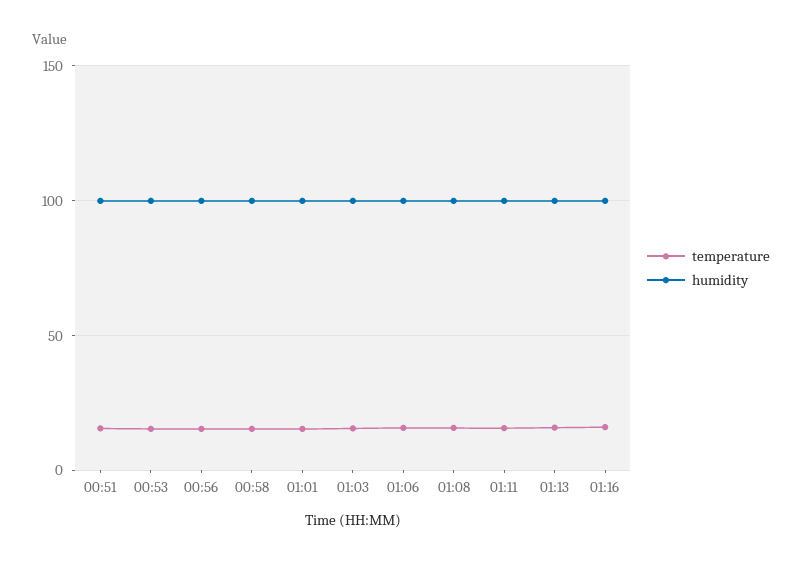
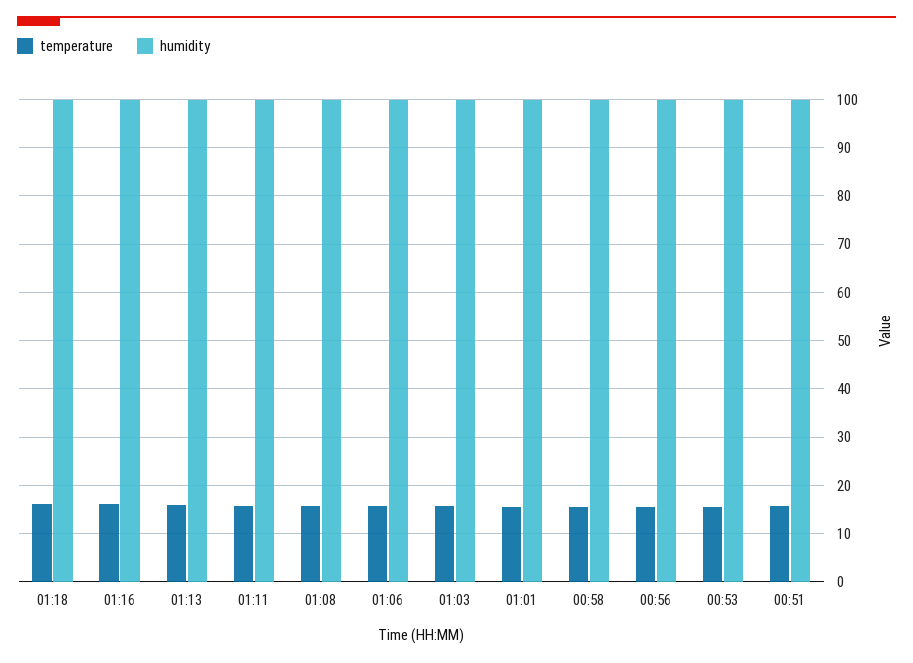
temperature, 01:18: none -> 16
humidity, 01:18: none -> 100

